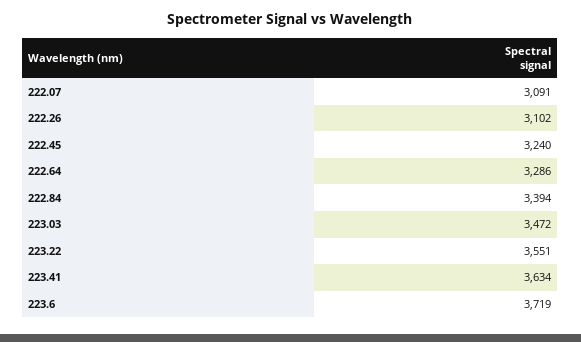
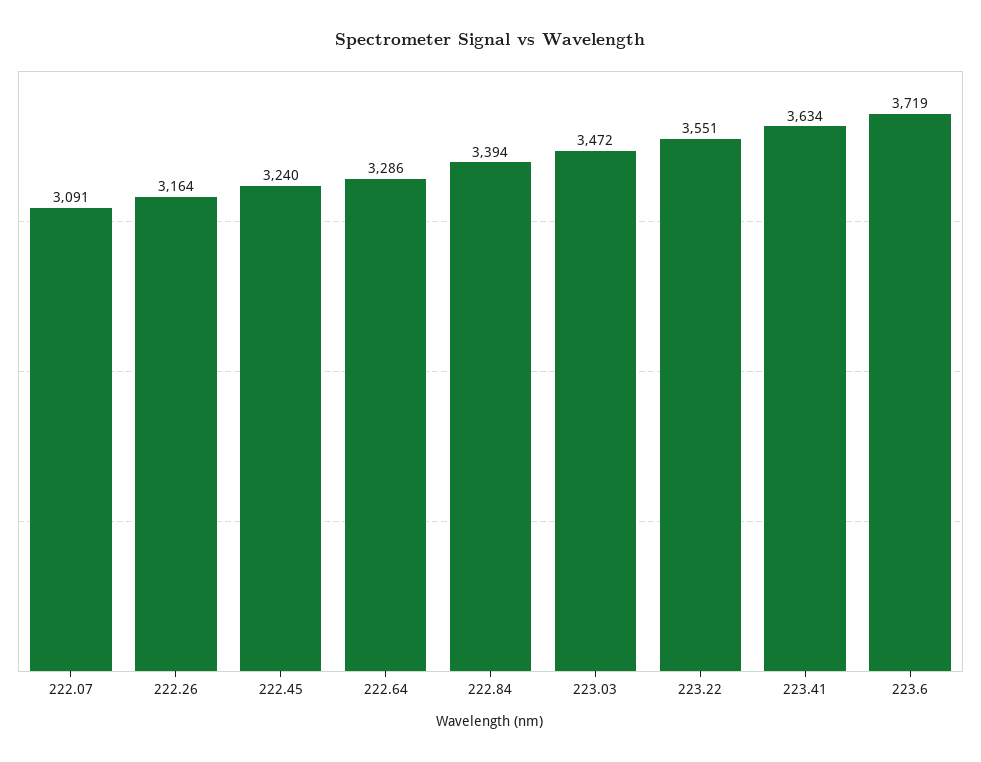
222.26: 3102 -> 3164

